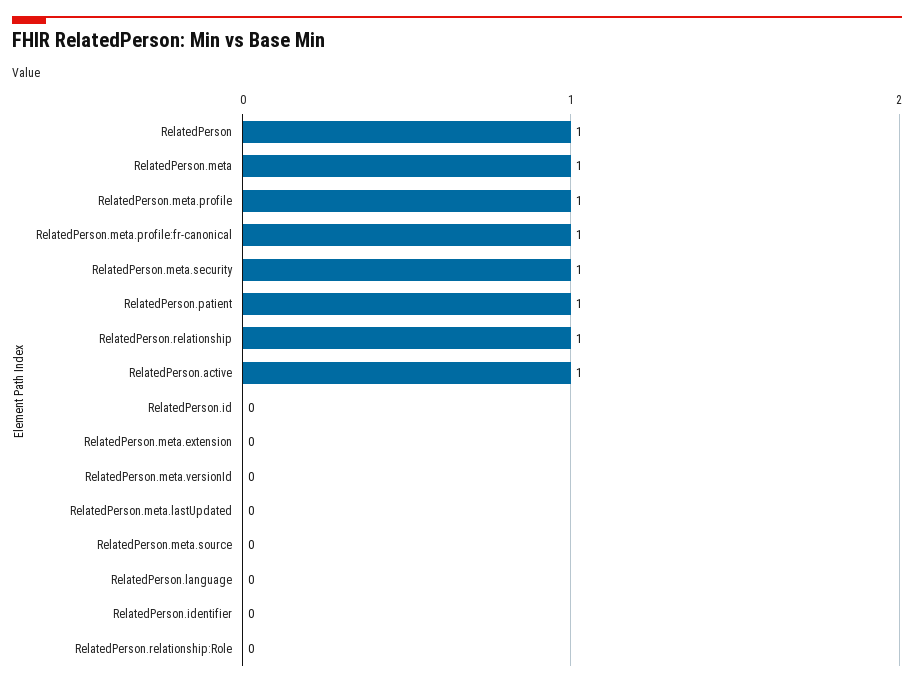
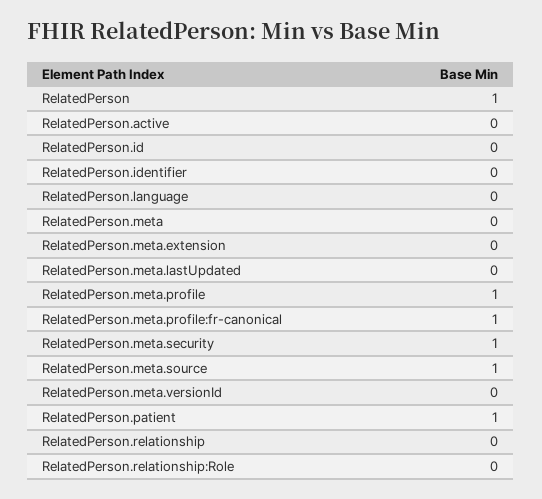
RelatedPerson.meta: 1 -> 0
RelatedPerson.relationship: 1 -> 0
RelatedPerson.active: 1 -> 0
RelatedPerson.meta.source: 0 -> 1

